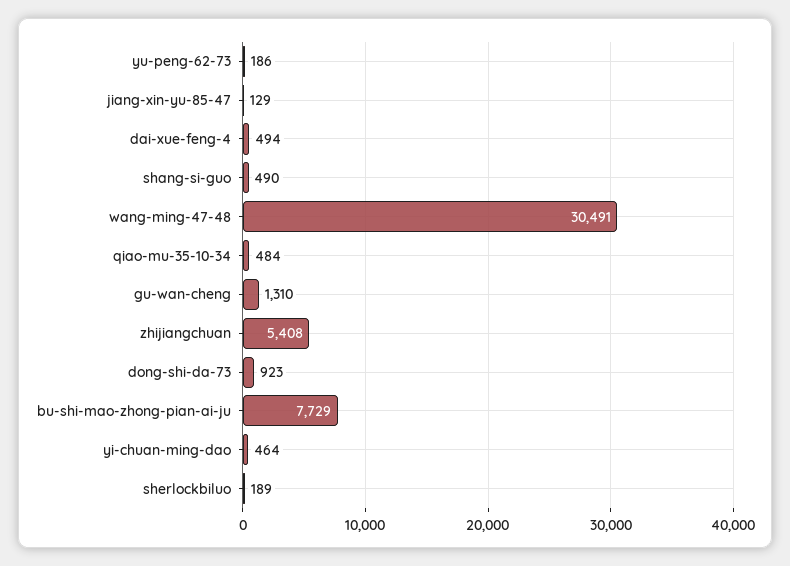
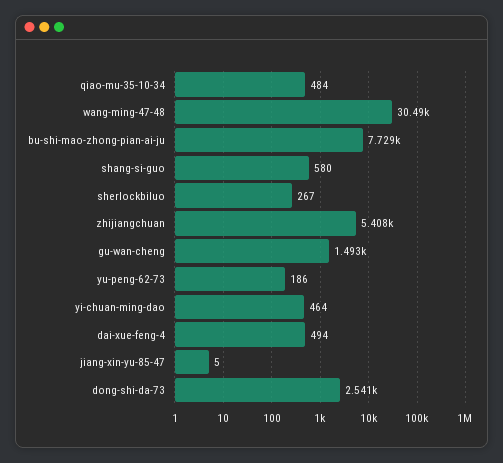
jiang-xin-yu-85-47: 129 -> 5
shang-si-guo: 490 -> 580
gu-wan-cheng: 1310 -> 1493
dong-shi-da-73: 923 -> 2541
sherlockbiluo: 189 -> 267

